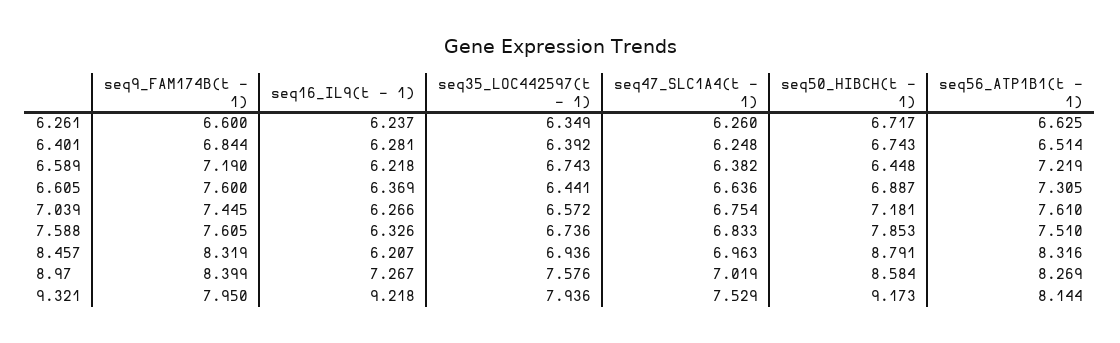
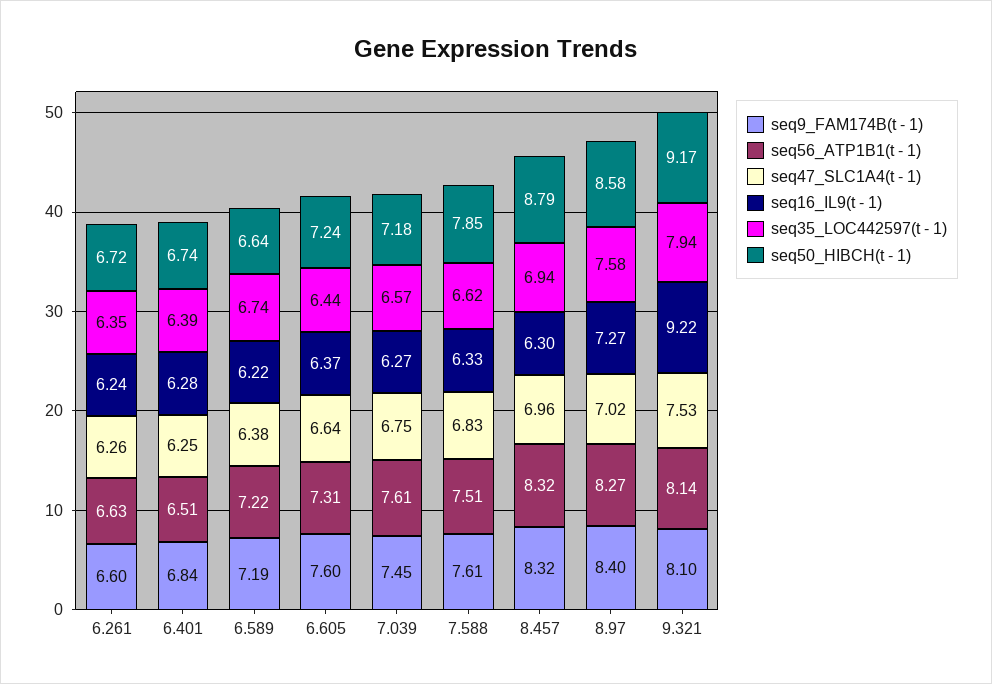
seq50_HIBCH(t - 1), 6.589: 6.448 -> 6.64
seq50_HIBCH(t - 1), 6.605: 6.887 -> 7.24
seq35_LOC442597(t - 1), 7.588: 6.736 -> 6.62
seq16_IL9(t - 1), 8.457: 6.207 -> 6.3
seq9_FAM174B(t - 1), 9.321: 7.95 -> 8.1

